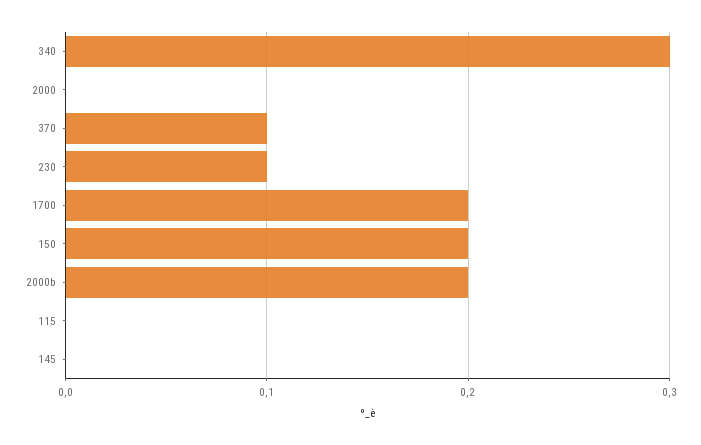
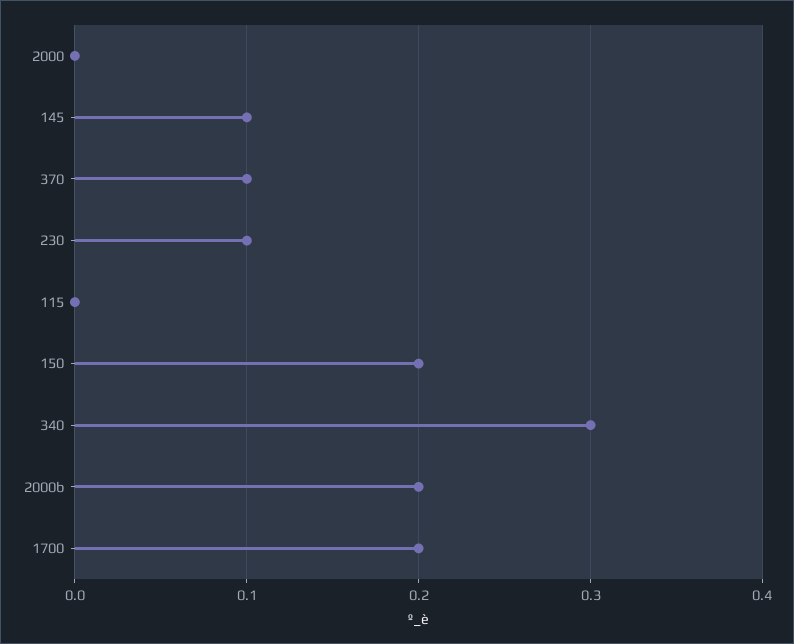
145: 0 -> 0.1

